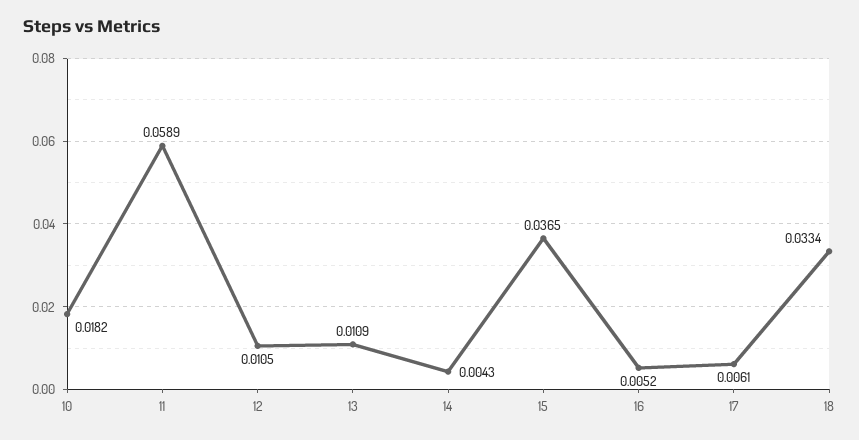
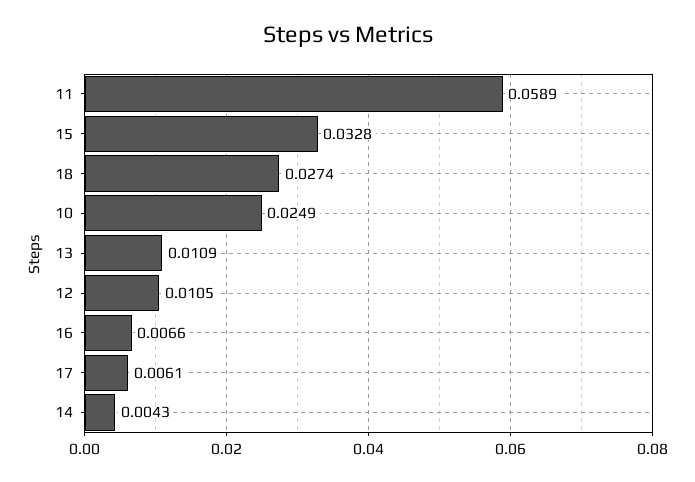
10: 0.0182 -> 0.0249
15: 0.0365 -> 0.0328
16: 0.0052 -> 0.0066
18: 0.0334 -> 0.0274

